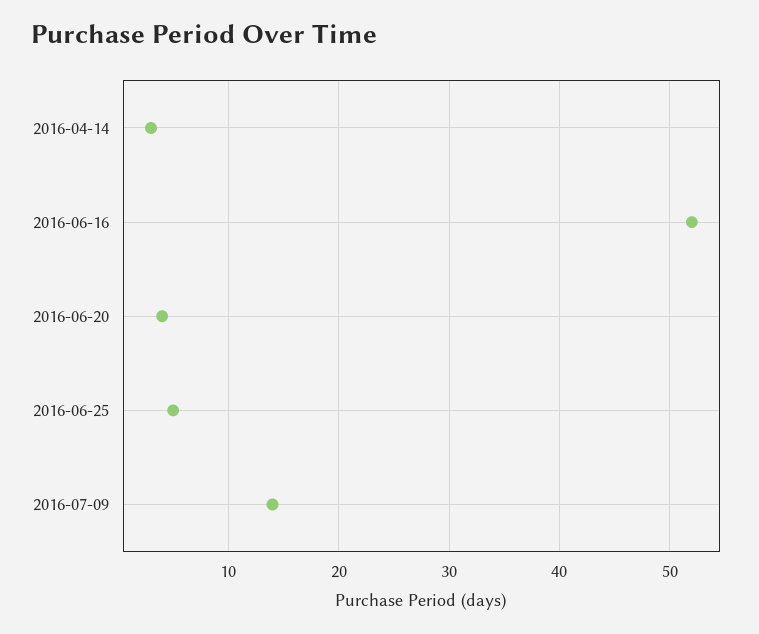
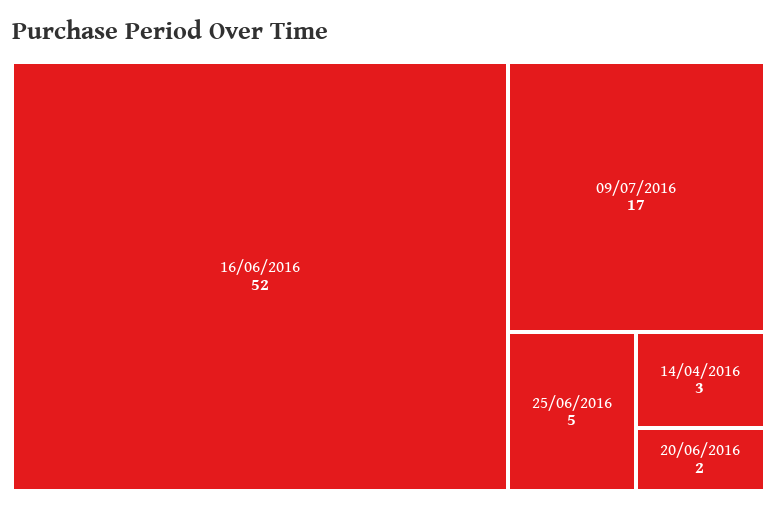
2016-06-20: 4 -> 2
2016-07-09: 14 -> 17

